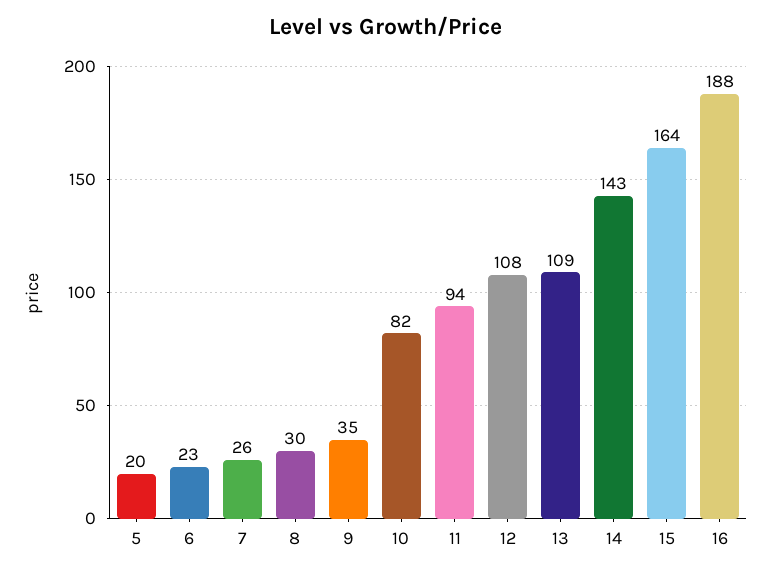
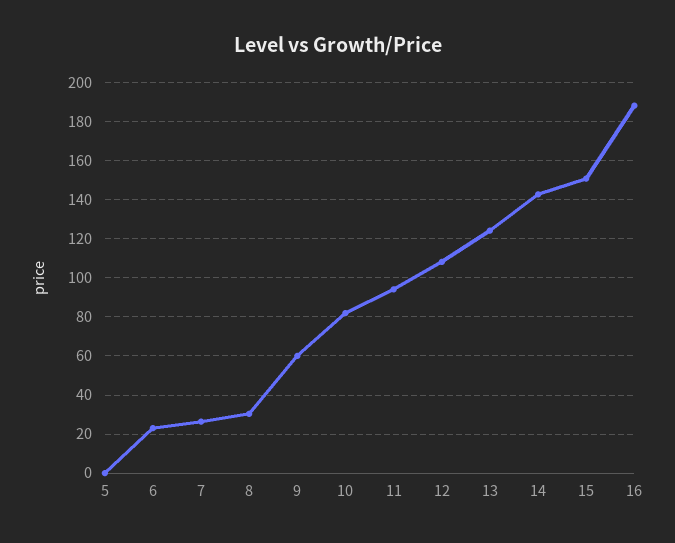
5: 20 -> 0
9: 35 -> 60
13: 109 -> 125
15: 164 -> 150

